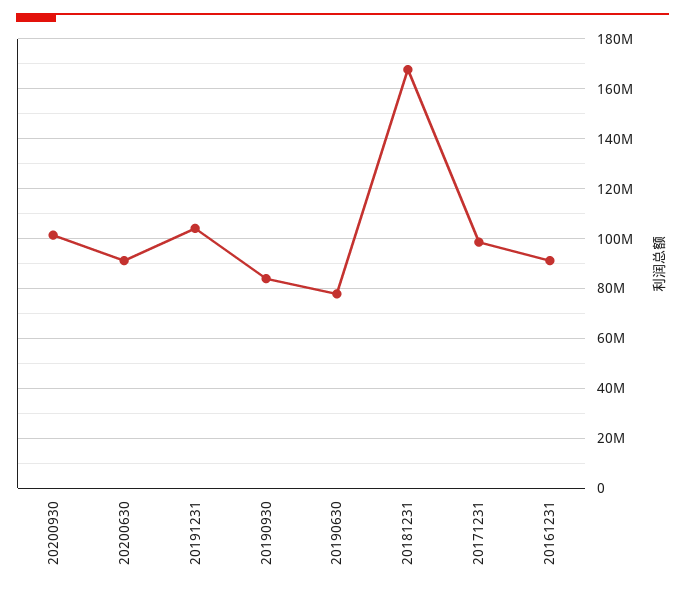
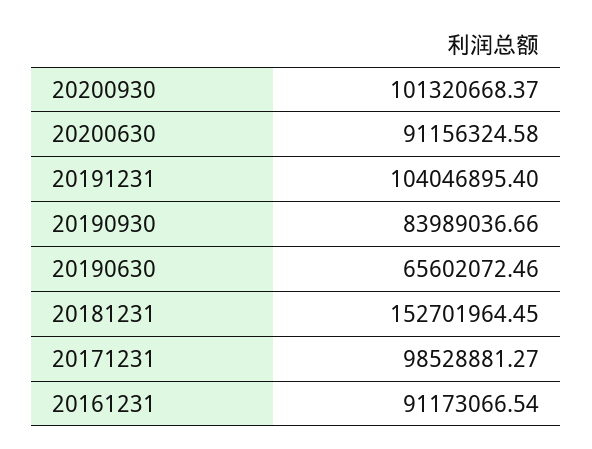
20190630: 77500000 -> 65602072.46
20181231: 167500000 -> 152701964.45

